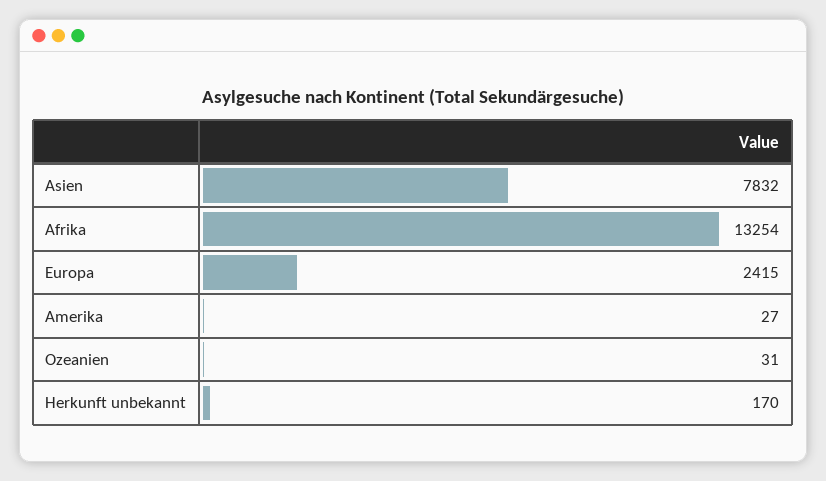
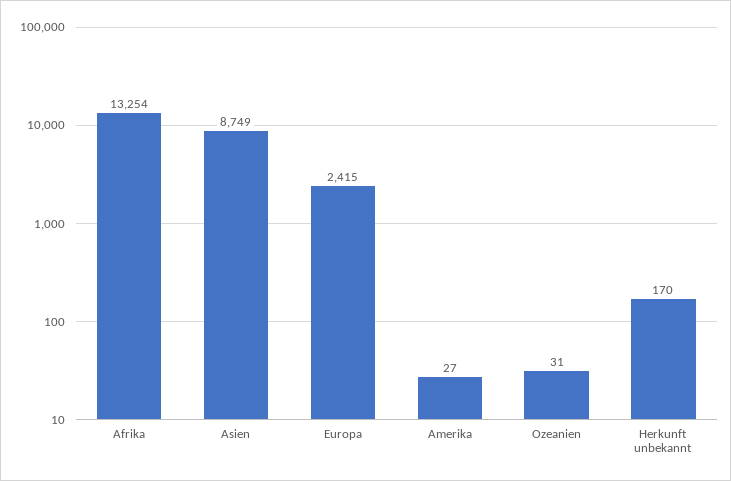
Asien: 7832 -> 8749

